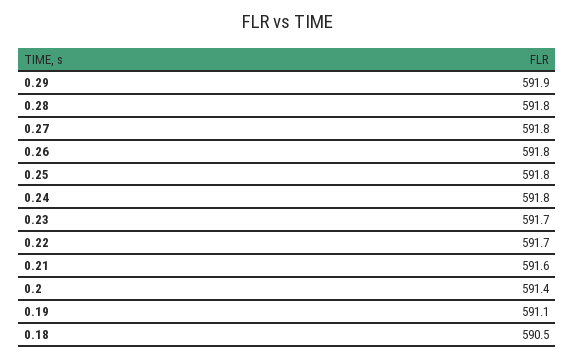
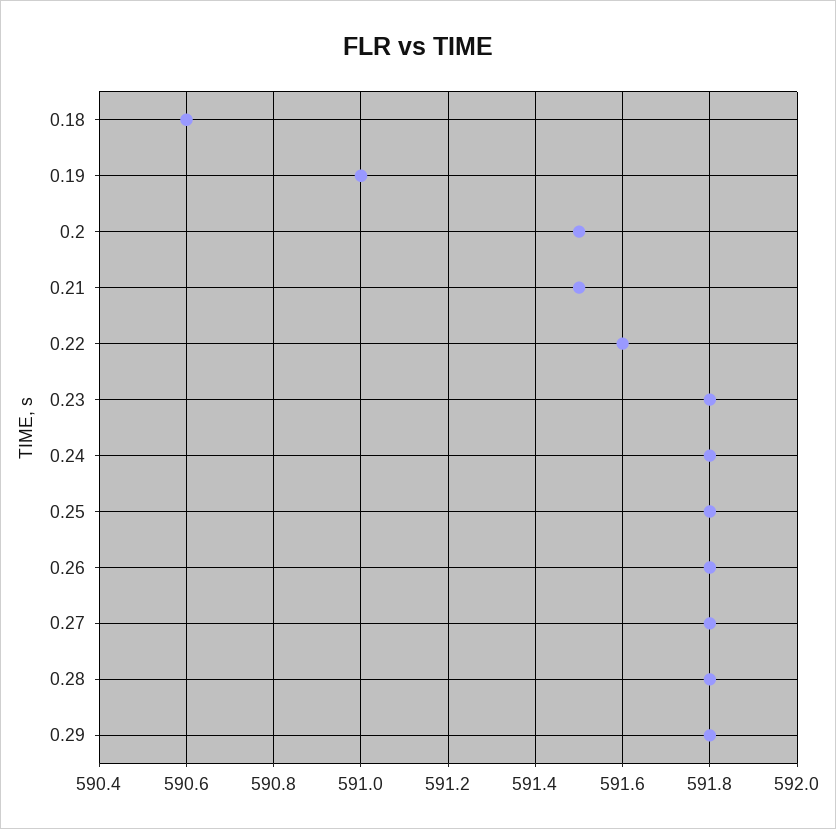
0.29: 591.9 -> 591.8
0.23: 591.7 -> 591.8
0.22: 591.7 -> 591.6
0.21: 591.6 -> 591.5
0.2: 591.4 -> 591.5
0.19: 591.1 -> 591
0.18: 590.5 -> 590.6

